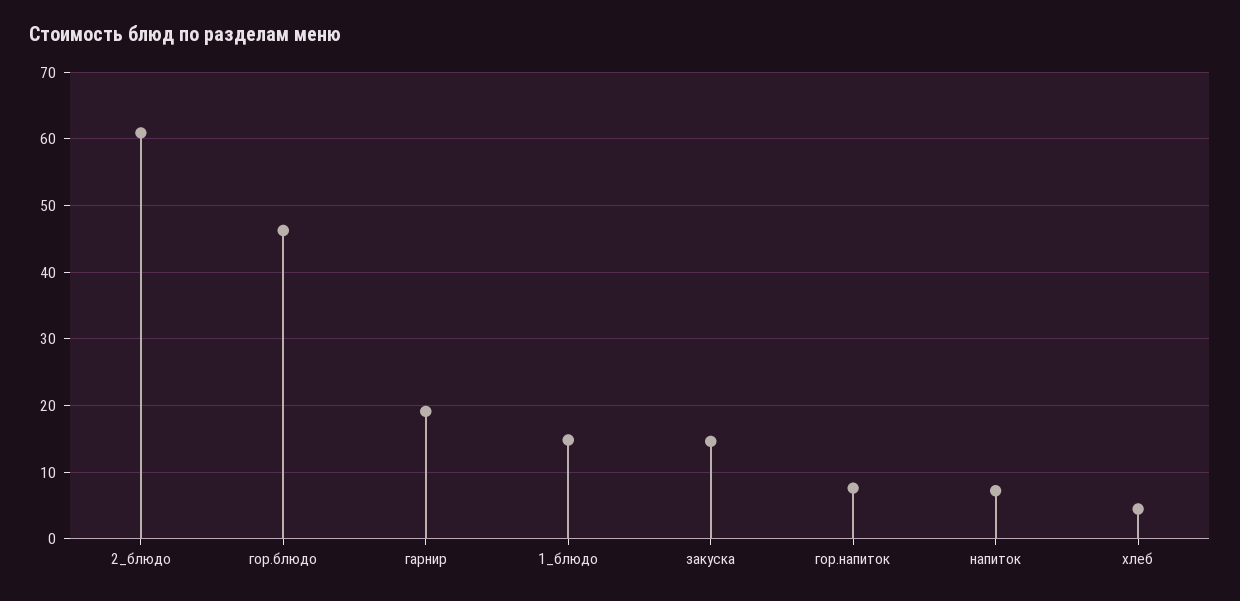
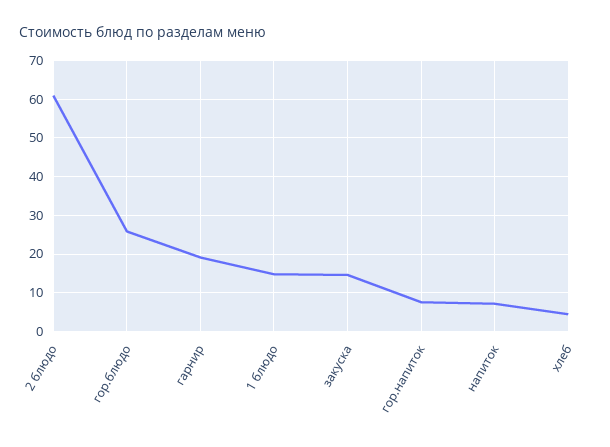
гор.блюдо: 46 -> 26

